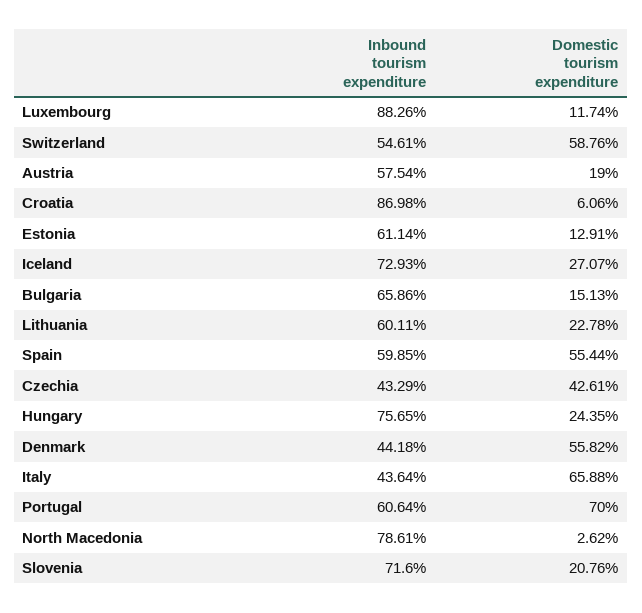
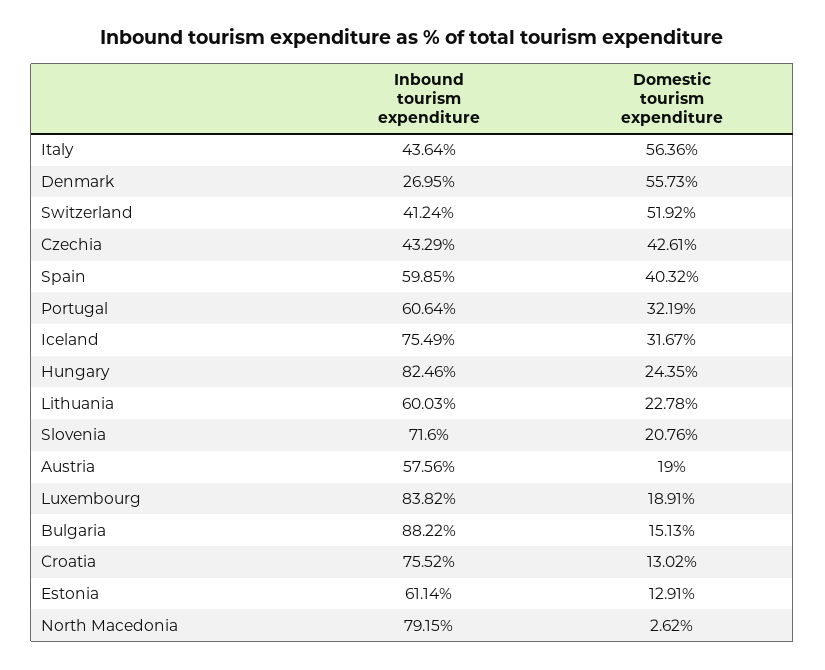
Inbound tourism expenditure, Luxembourg: 88.26 -> 83.82
Domestic tourism expenditure, Luxembourg: 11.74 -> 18.91
Inbound tourism expenditure, Switzerland: 54.61 -> 41.24
Domestic tourism expenditure, Switzerland: 58.76 -> 51.92
Inbound tourism expenditure, Austria: 57.54 -> 57.56
Inbound tourism expenditure, Croatia: 86.98 -> 75.52
Domestic tourism expenditure, Croatia: 6.06 -> 13.02
Inbound tourism expenditure, Iceland: 72.93 -> 75.49
Domestic tourism expenditure, Iceland: 27.07 -> 31.67
Inbound tourism expenditure, Bulgaria: 65.86 -> 88.22
Inbound tourism expenditure, Lithuania: 60.11 -> 60.03
Domestic tourism expenditure, Spain: 55.44 -> 40.32
Inbound tourism expenditure, Hungary: 75.65 -> 82.46
Inbound tourism expenditure, Denmark: 44.18 -> 26.95
Domestic tourism expenditure, Denmark: 55.82 -> 55.73
Domestic tourism expenditure, Italy: 65.88 -> 56.36
Domestic tourism expenditure, Portugal: 70 -> 32.19
Inbound tourism expenditure, North Macedonia: 78.61 -> 79.15

